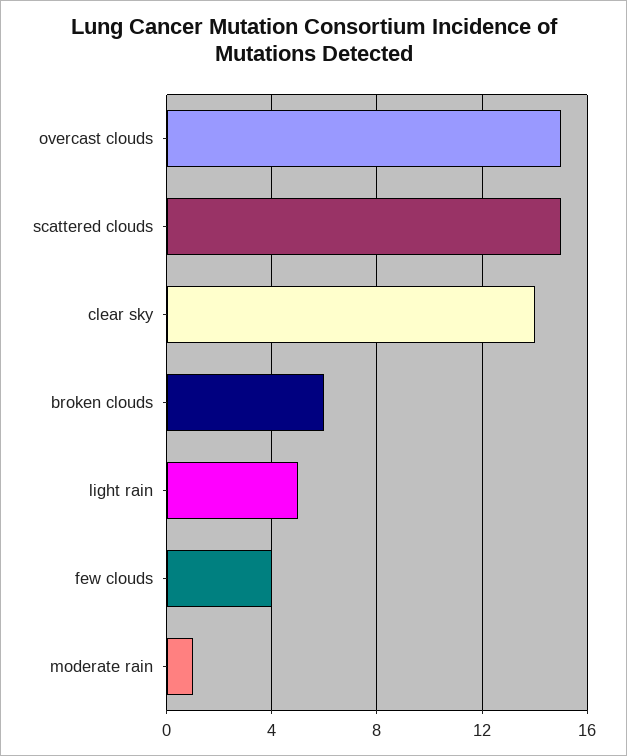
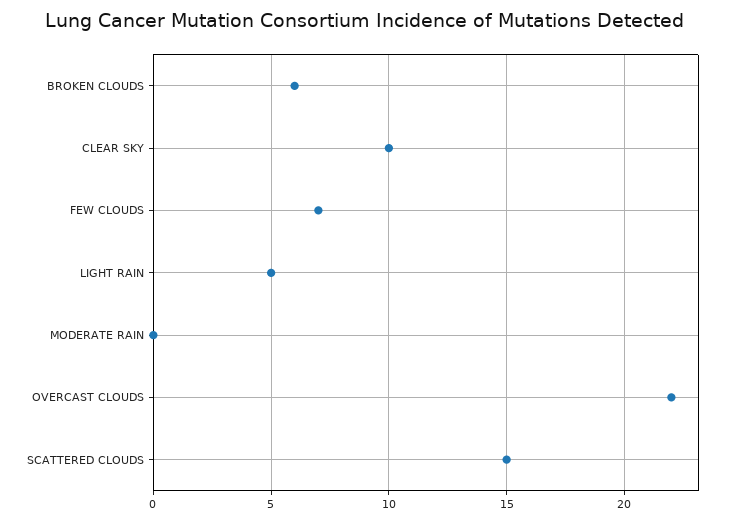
overcast clouds: 15 -> 22
clear sky: 14 -> 10
few clouds: 4 -> 7
moderate rain: 1 -> 0

